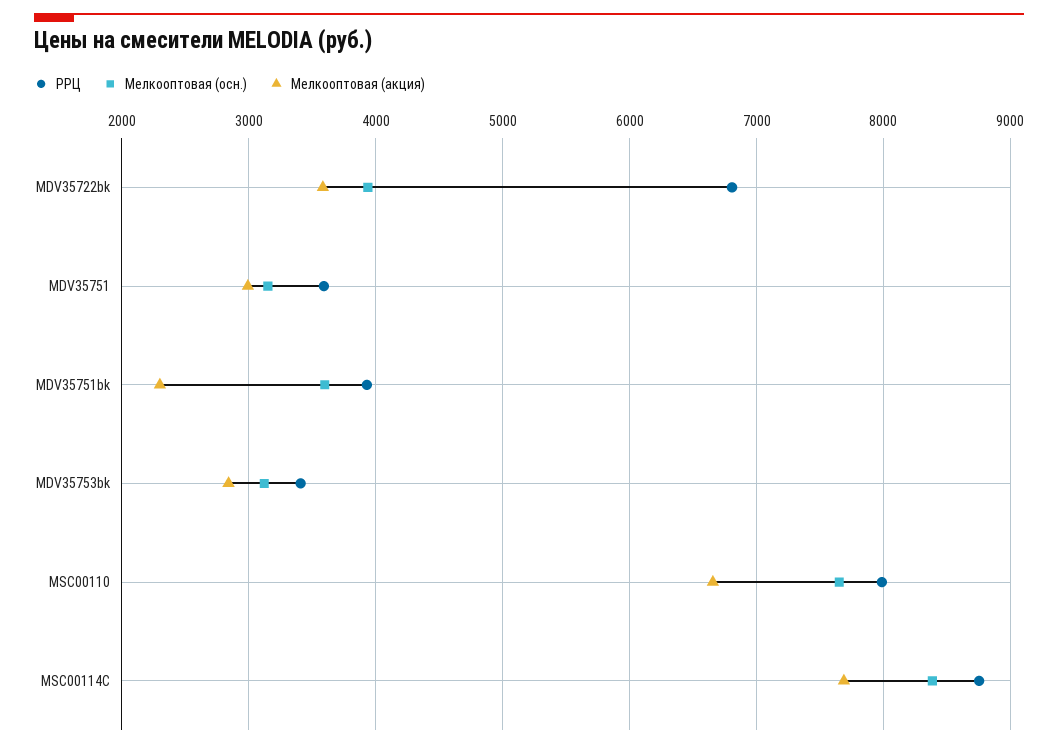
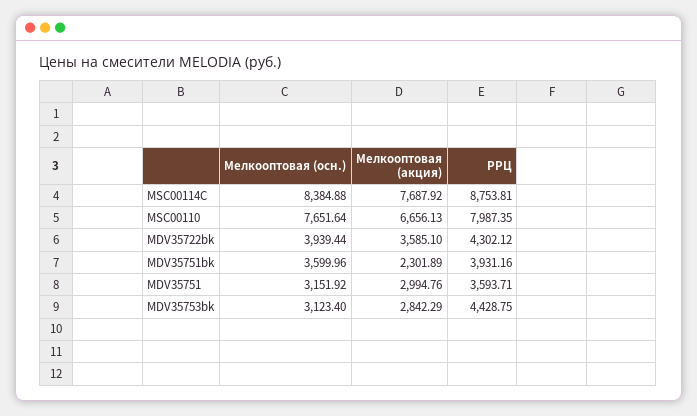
РРЦ, MDV35722bk: 6800 -> 4302.12
РРЦ, MDV35753bk: 3400 -> 4428.75

